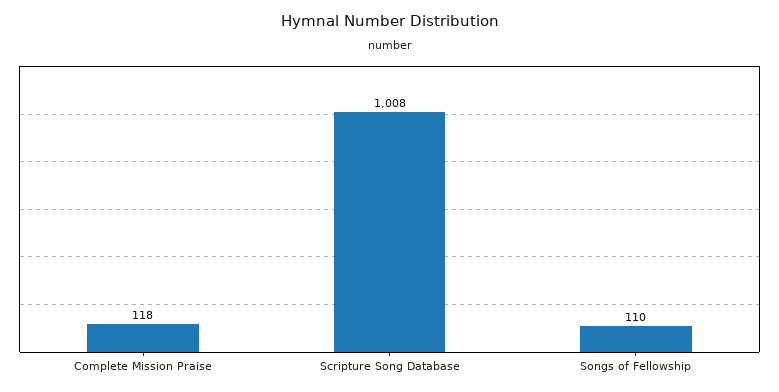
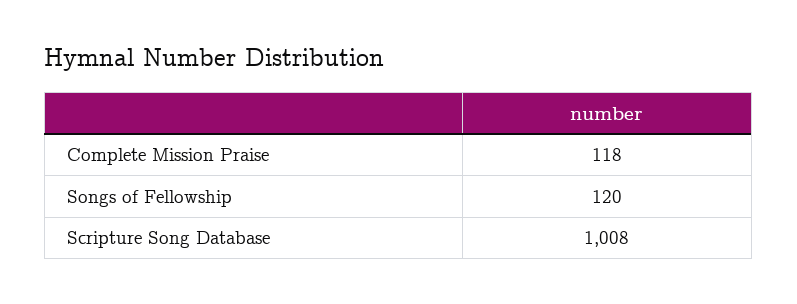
Songs of Fellowship: 110 -> 120

